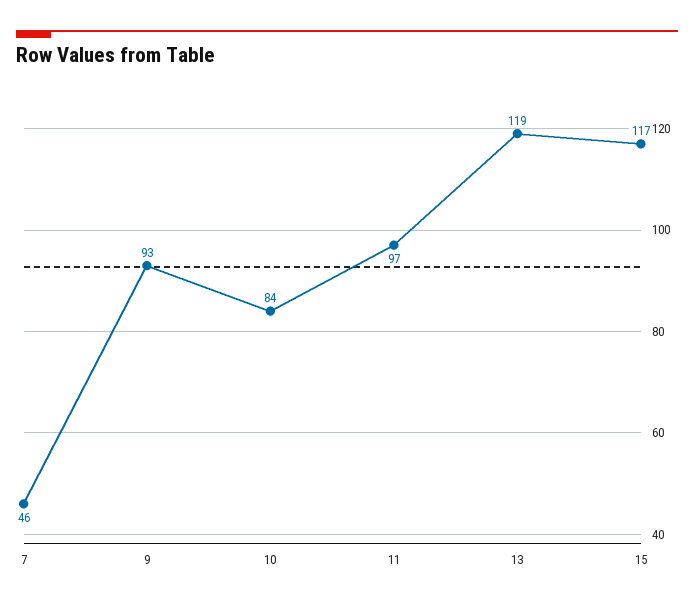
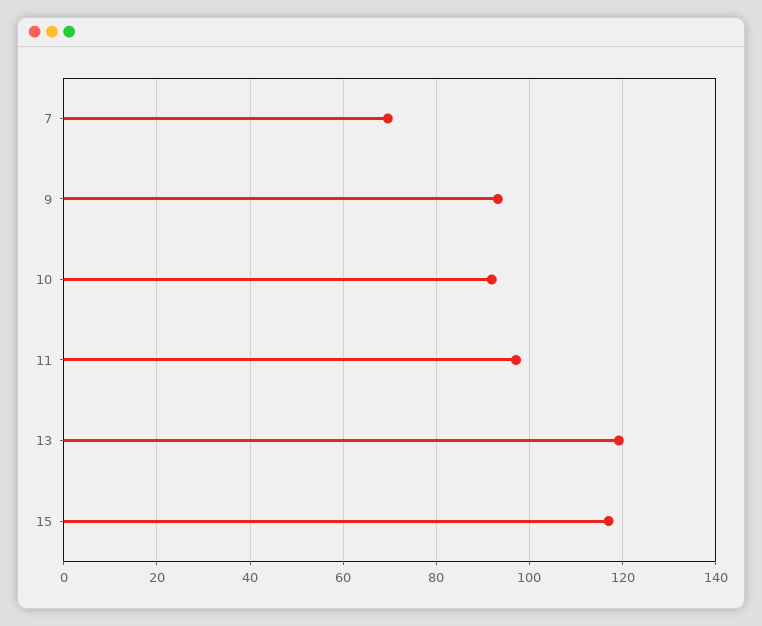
7: 46 -> 70
10: 84 -> 92

